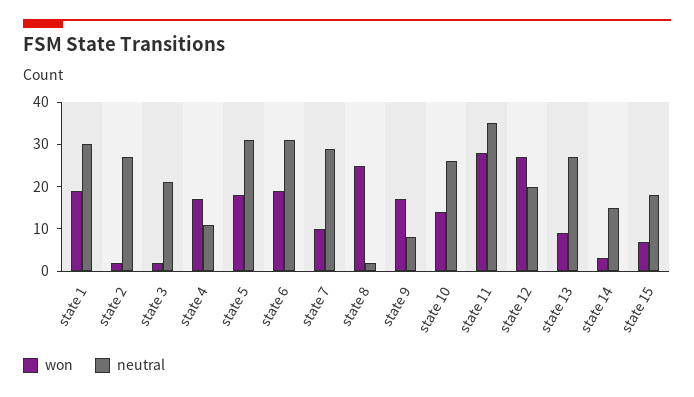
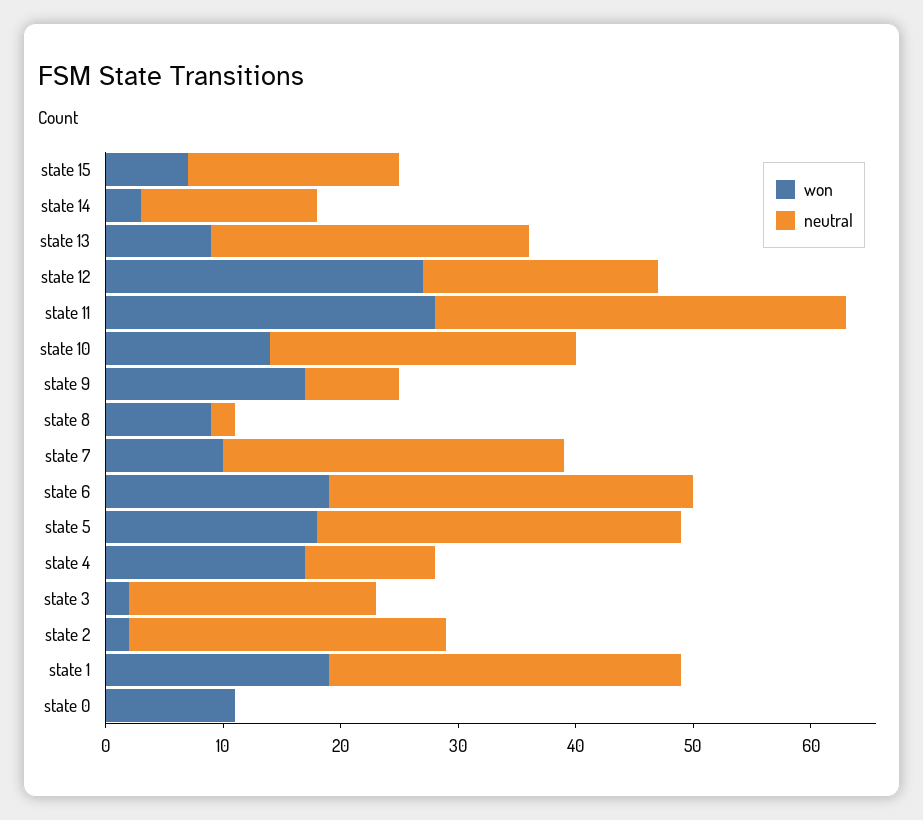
won, state 8: 25 -> 9
won, state 0: none -> 11
neutral, state 0: none -> 0

